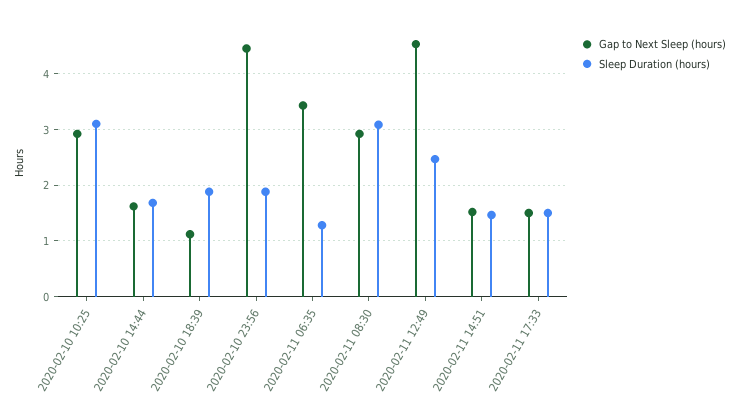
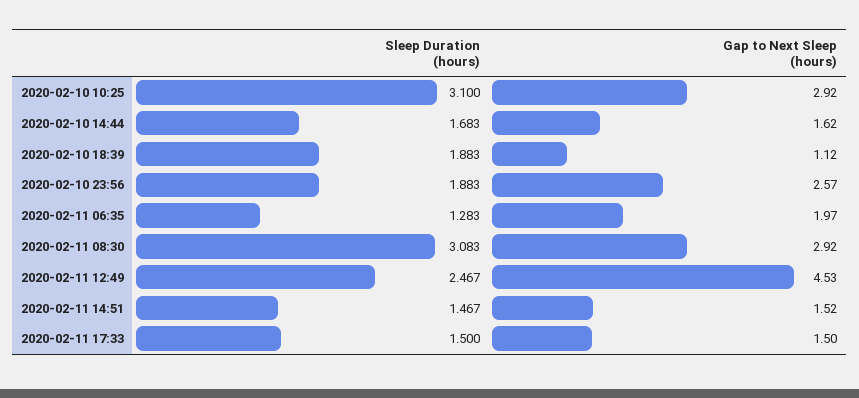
Gap to Next Sleep (hours), 2020-02-10 23:56: 4.4 -> 2.57
Gap to Next Sleep (hours), 2020-02-11 06:35: 3.4 -> 1.97

